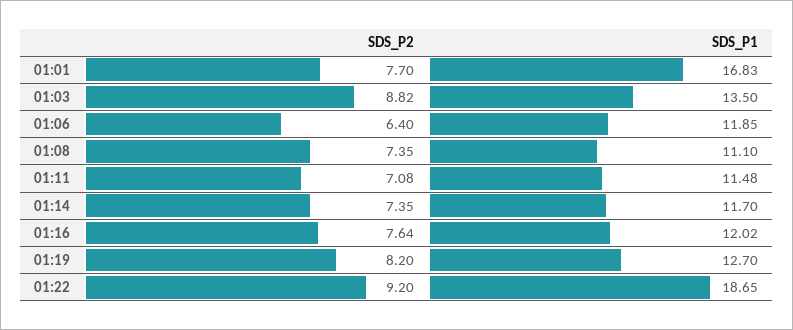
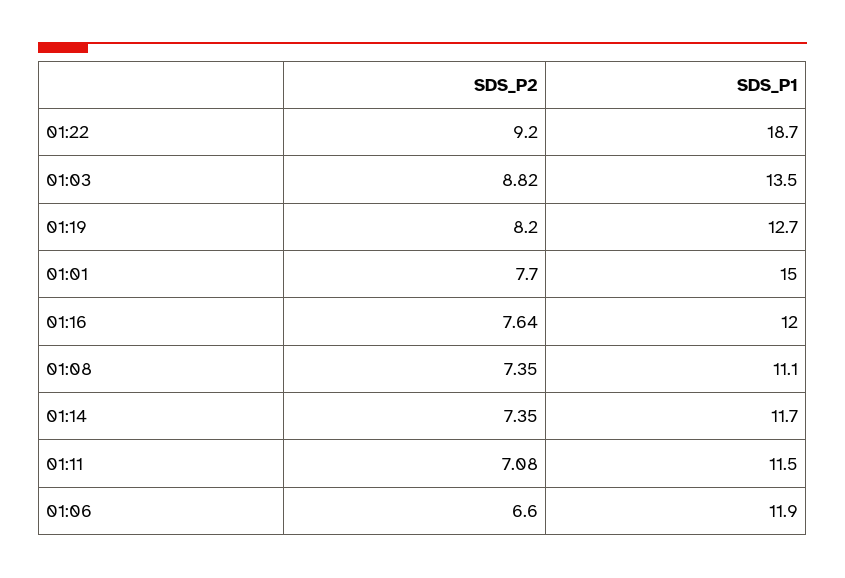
SDS_P1, 01:01: 16.83 -> 15
SDS_P2, 01:06: 6.4 -> 6.6

